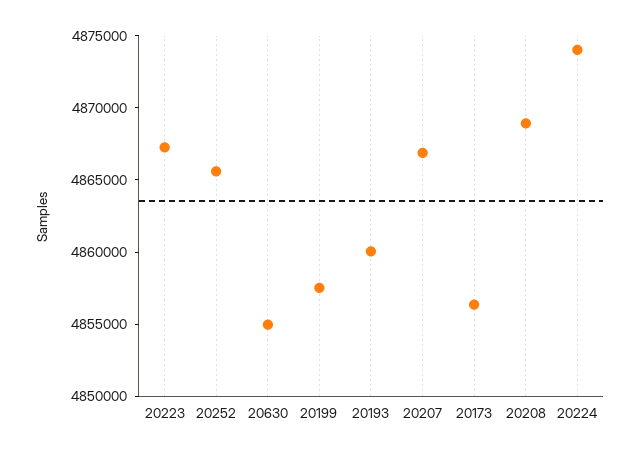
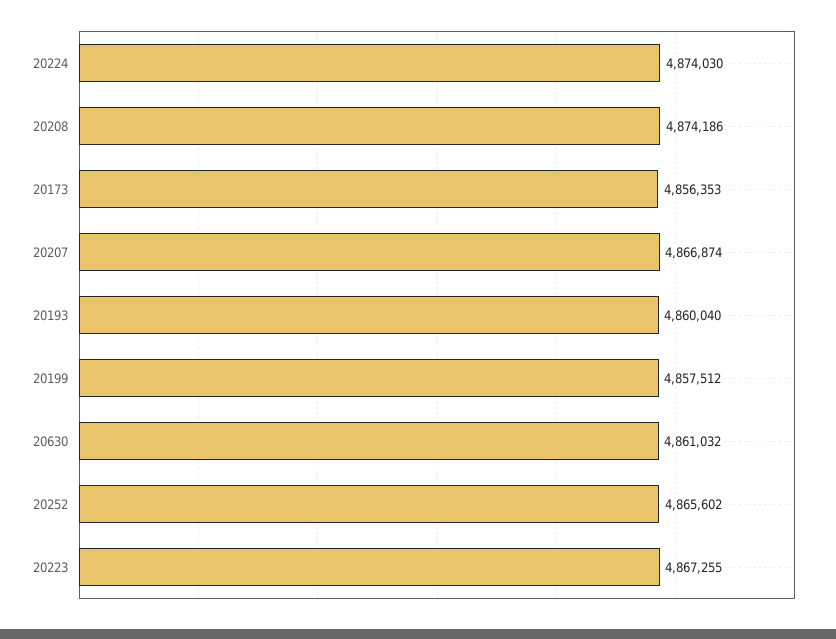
20630: 4855000 -> 4861032
20208: 4869000 -> 4874186

